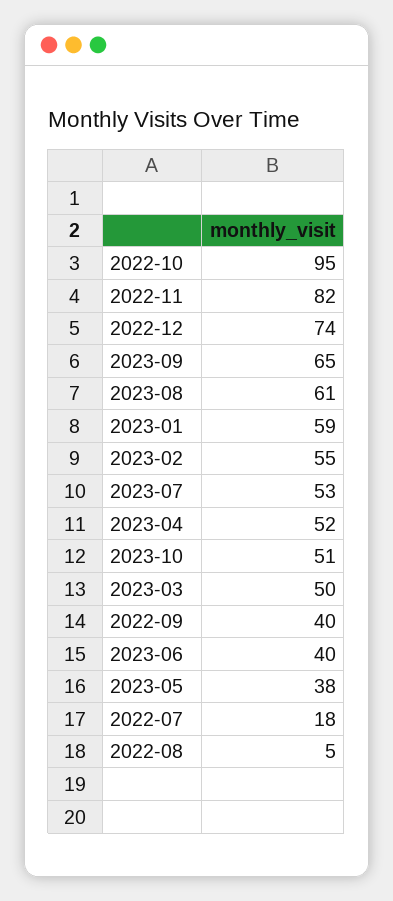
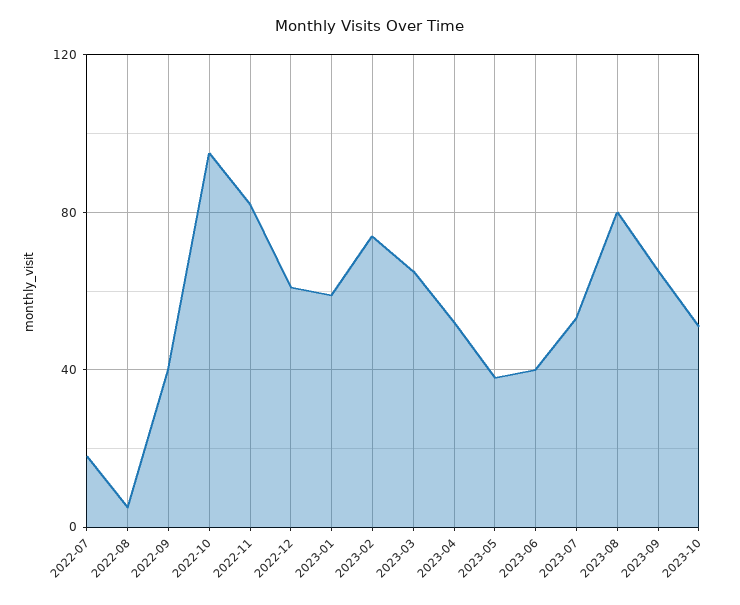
2022-12: 74 -> 60
2023-08: 61 -> 80
2023-02: 55 -> 75
2023-03: 50 -> 65

